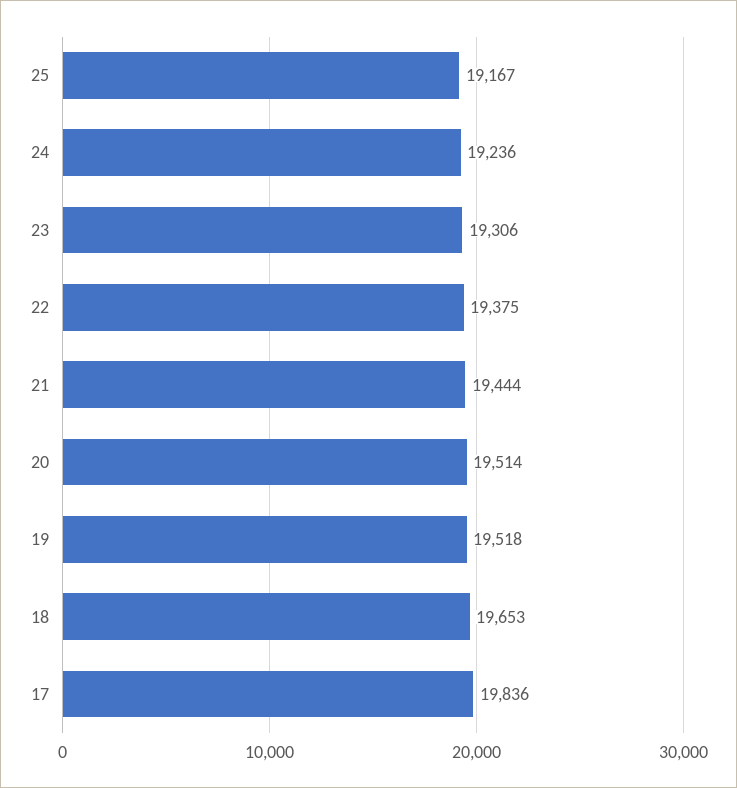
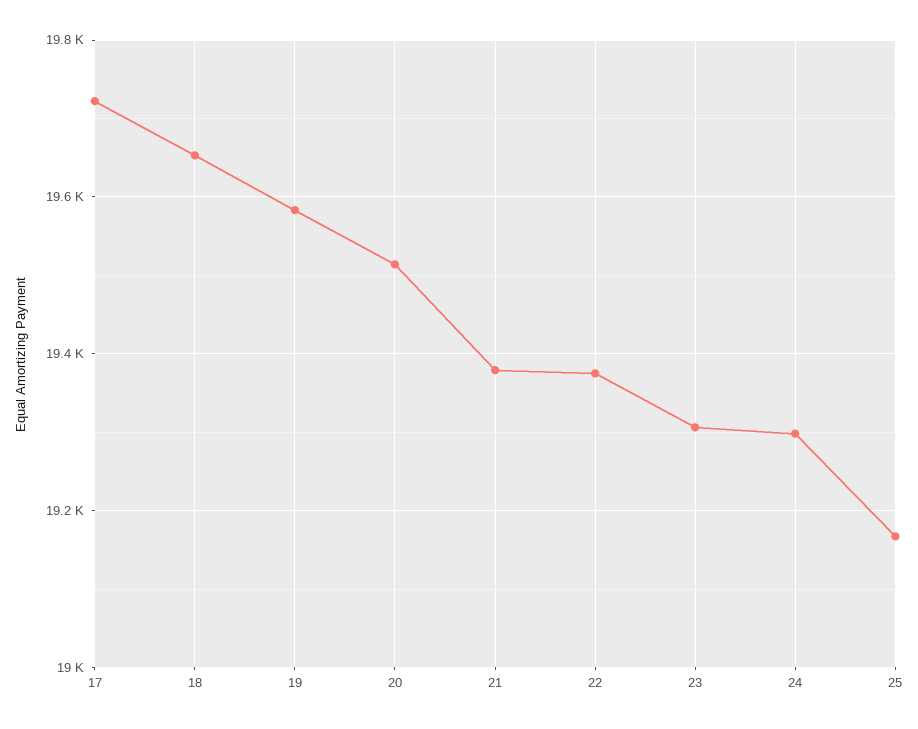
24: 19236 -> 19300
21: 19444 -> 19380
19: 19518 -> 19580
17: 19836 -> 19720

